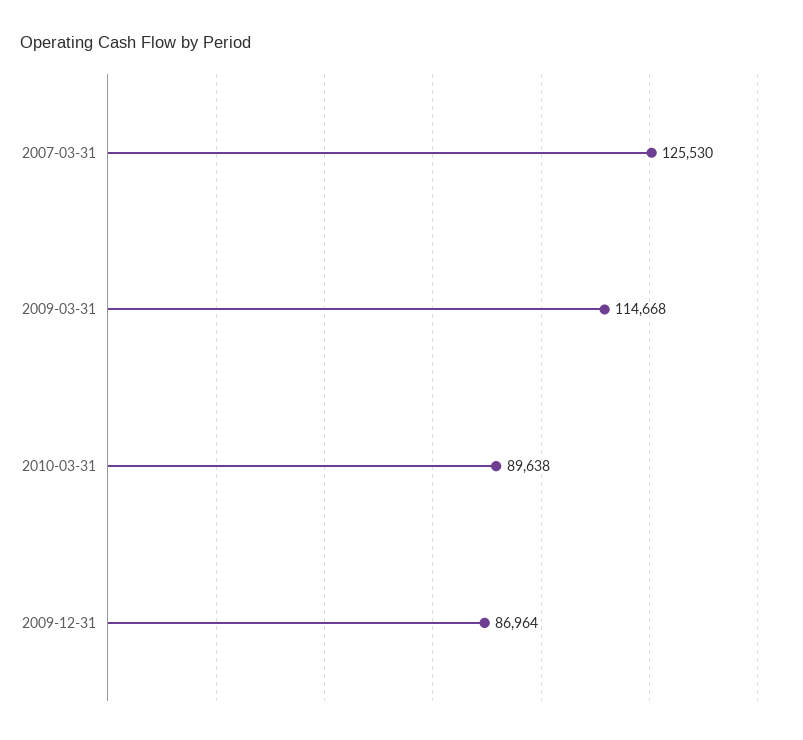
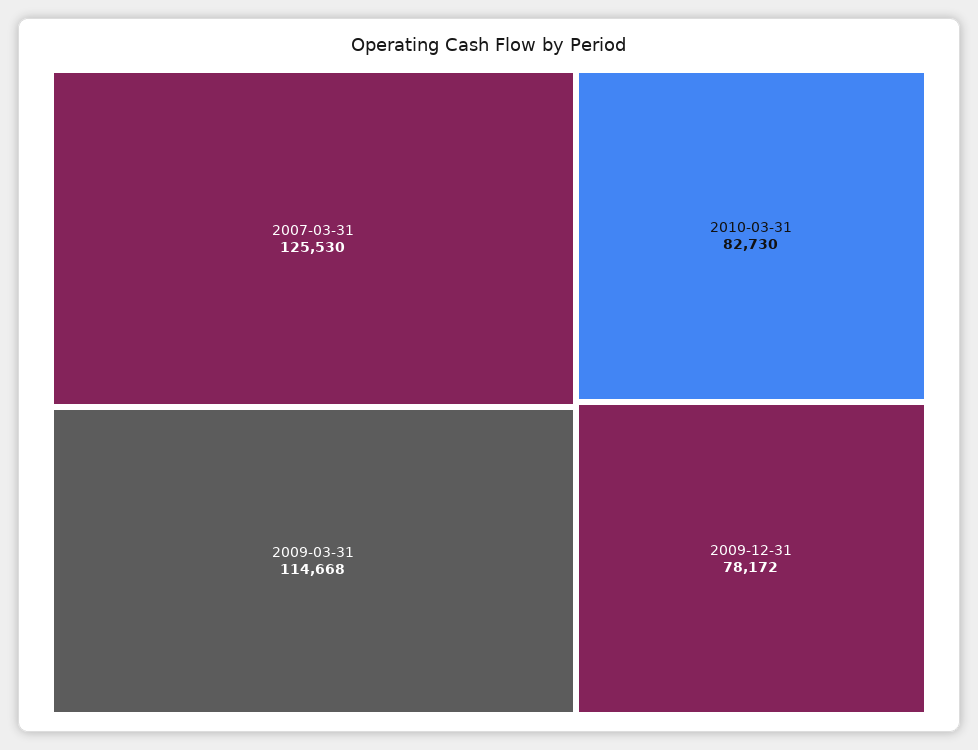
2010-03-31: 89638 -> 82730
2009-12-31: 86964 -> 78172

